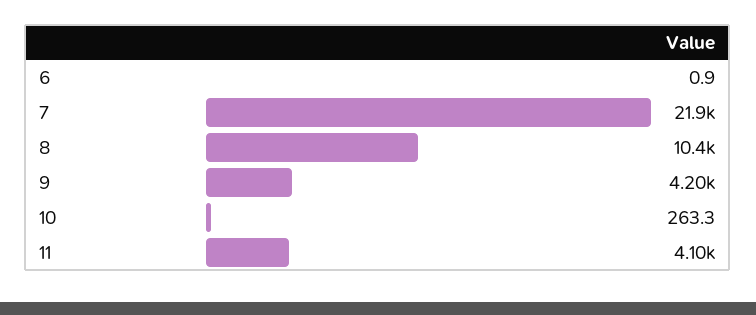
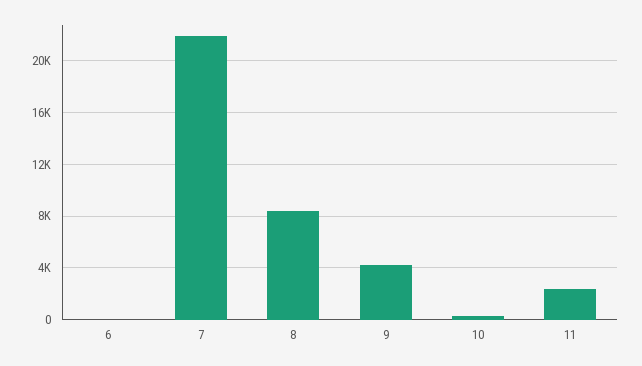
8: 10400 -> 8500
11: 4100 -> 2500

